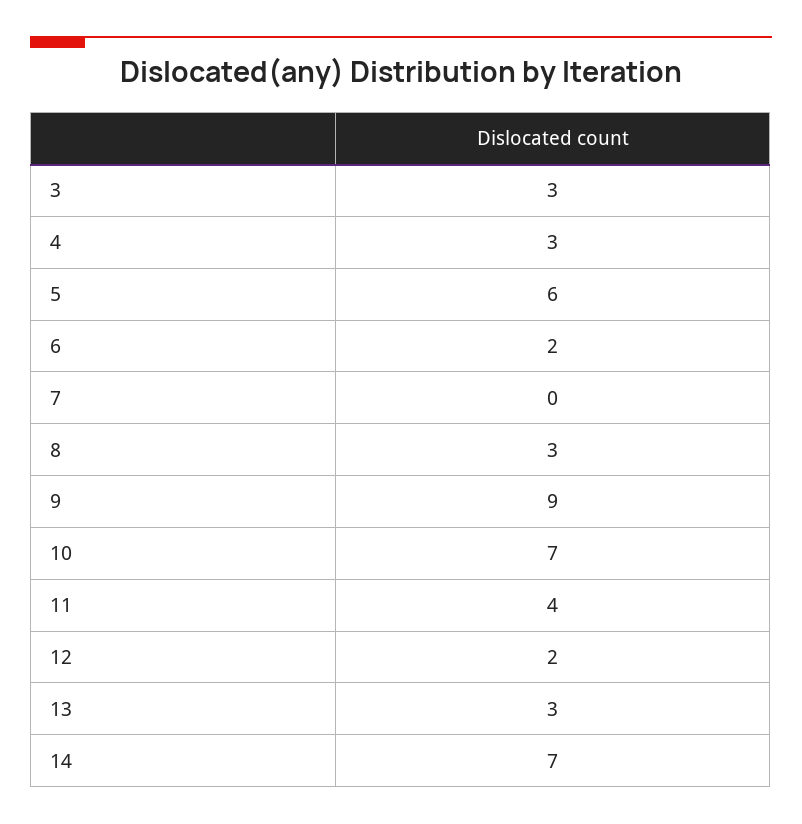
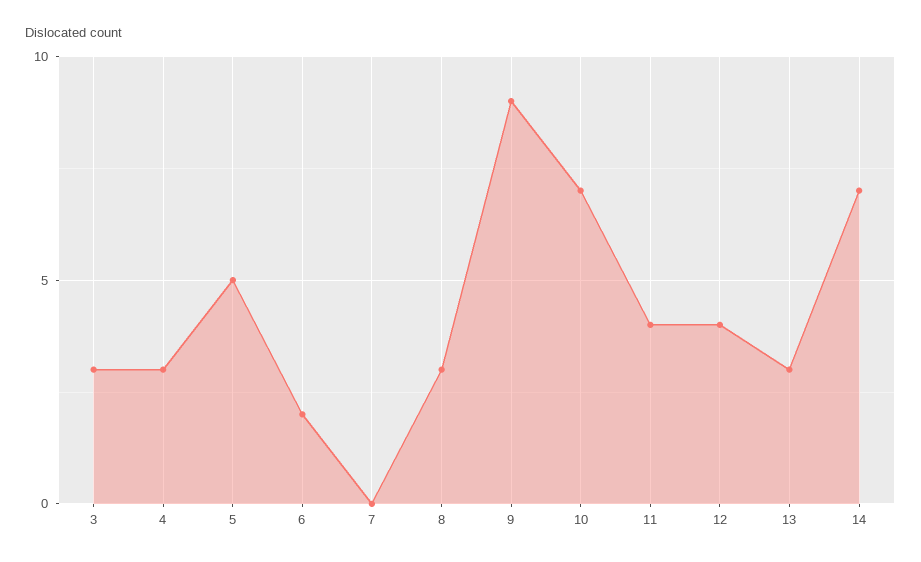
5: 6 -> 5
12: 2 -> 4

